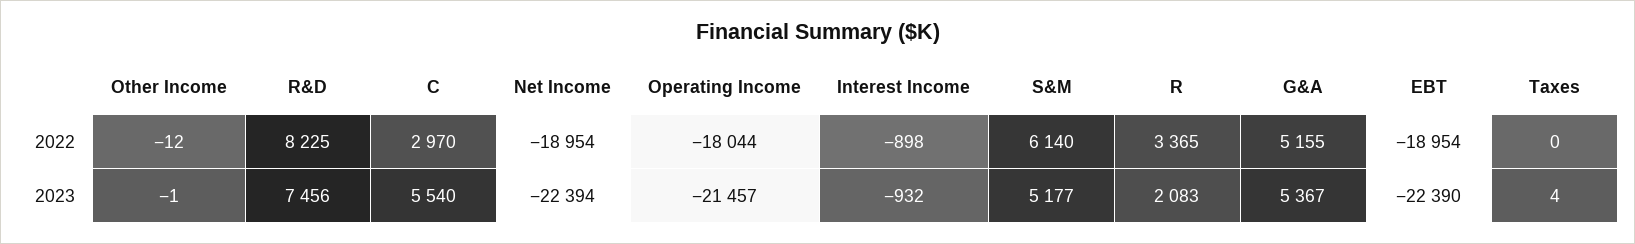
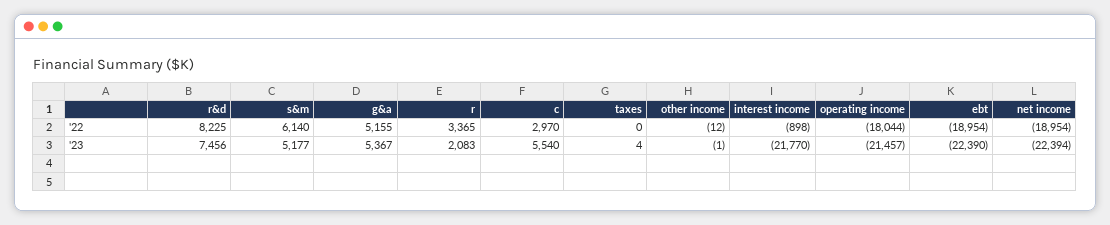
Interest Income, 2023: -932 -> -21770

